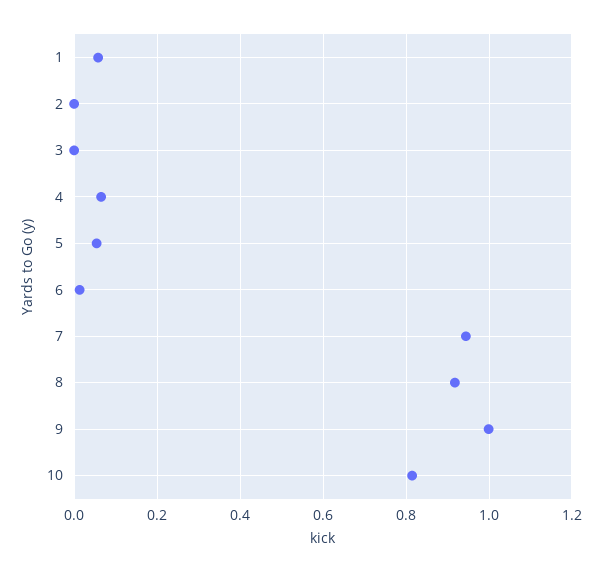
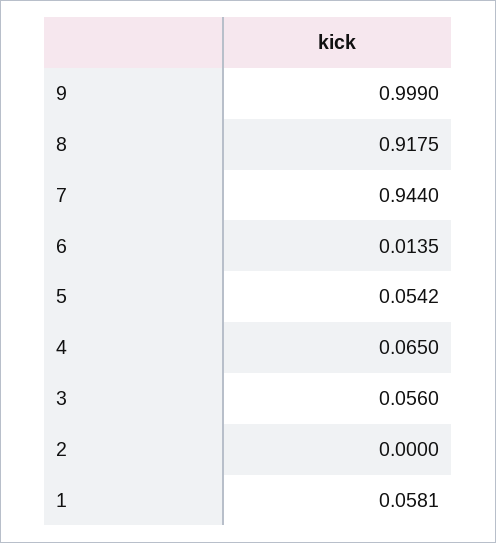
3: 0 -> 0.056
10: 0.82 -> none

